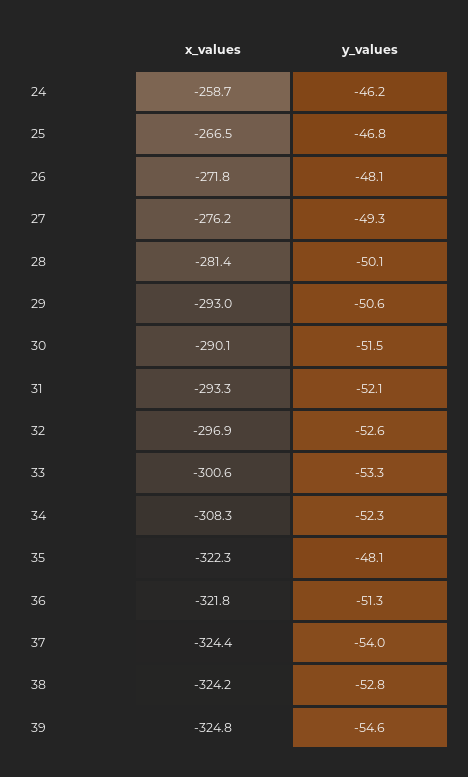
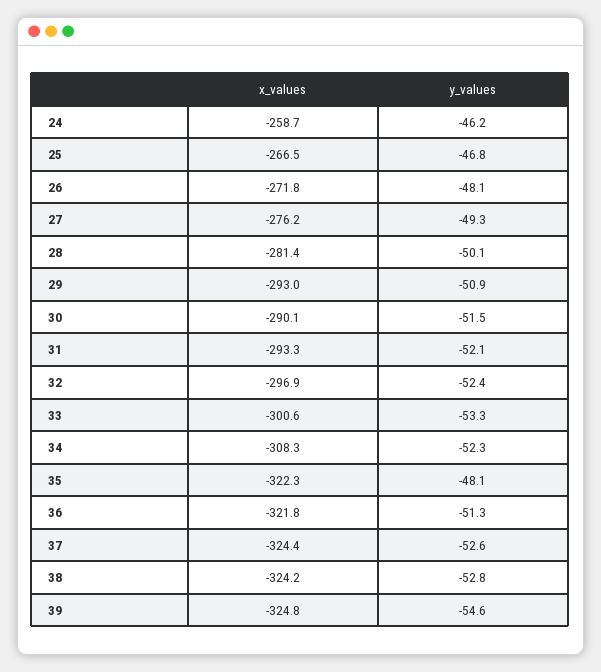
y_values, 29: -50.6 -> -50.9
y_values, 32: -52.6 -> -52.4
y_values, 37: -54 -> -52.6

